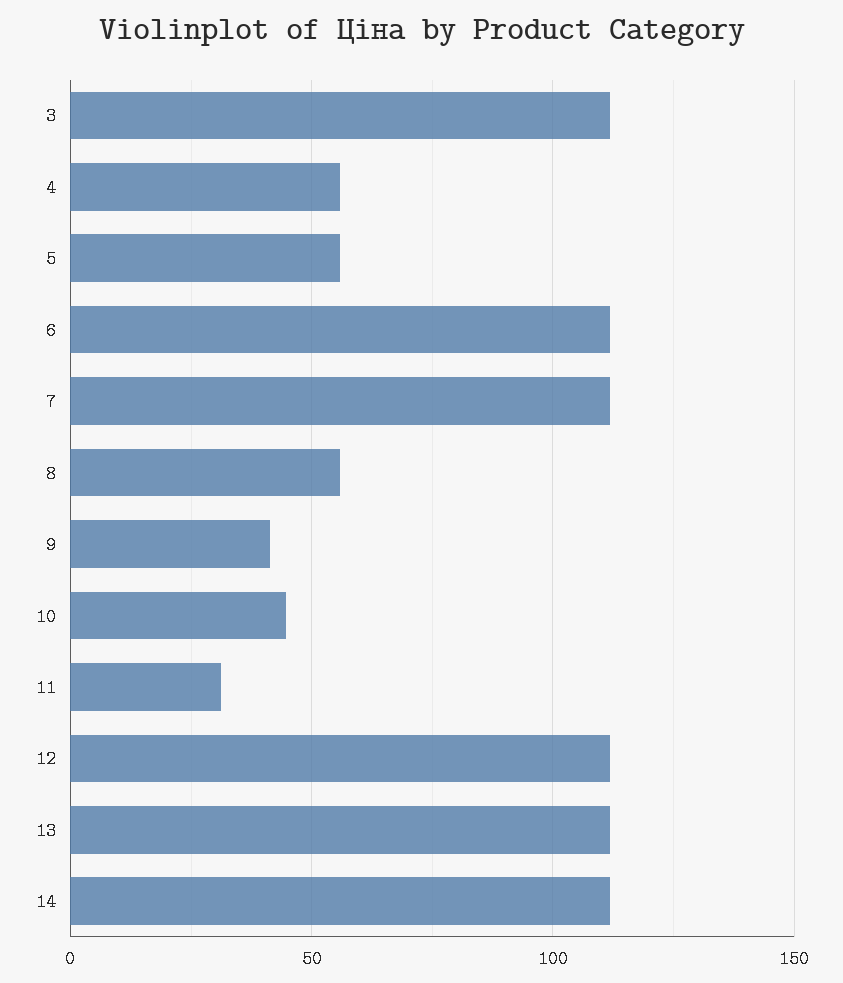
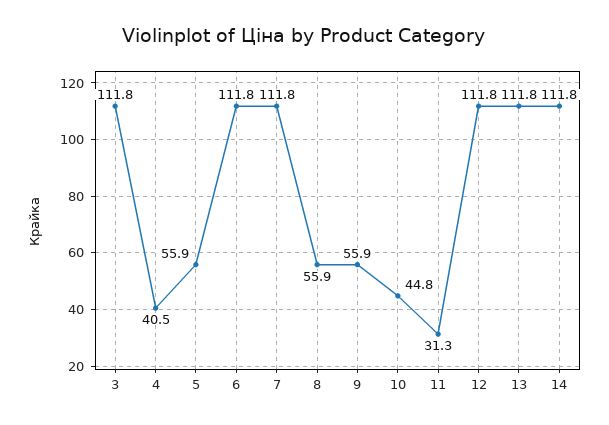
4: 55 -> 40.5
9: 40 -> 55.9

